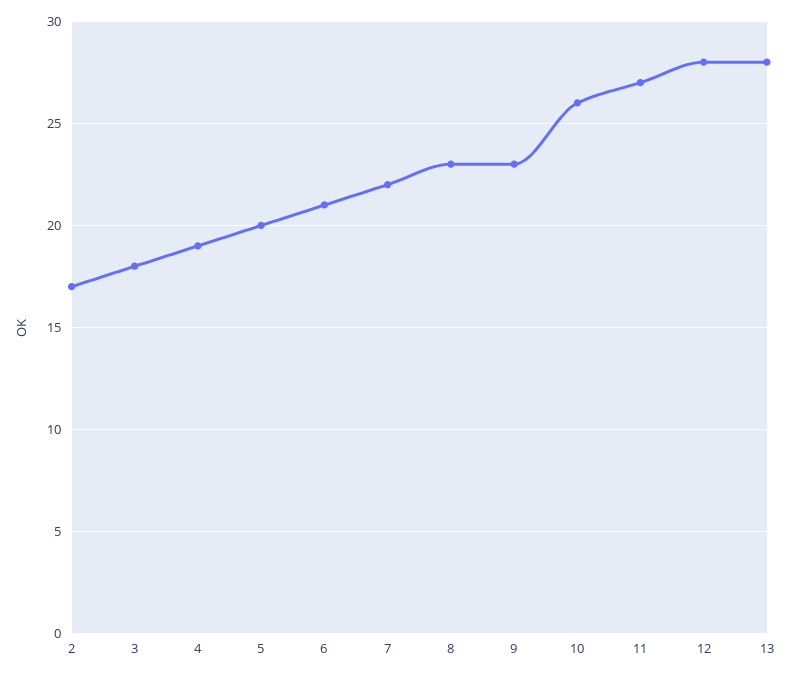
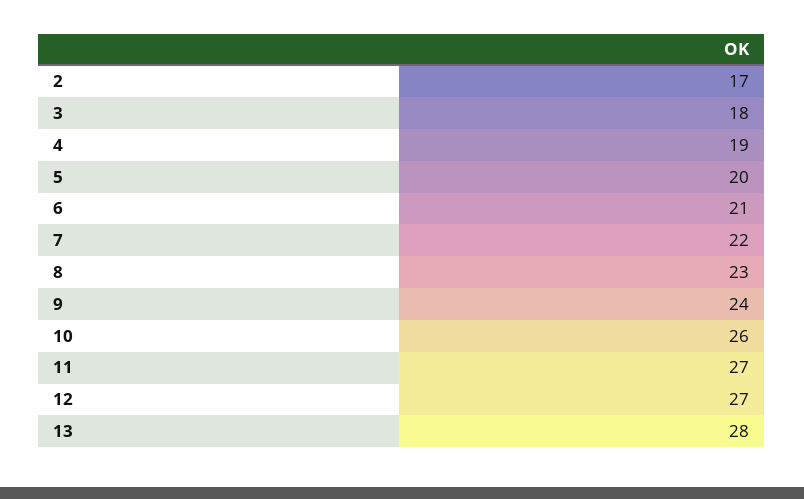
9: 23 -> 24
12: 28 -> 27

